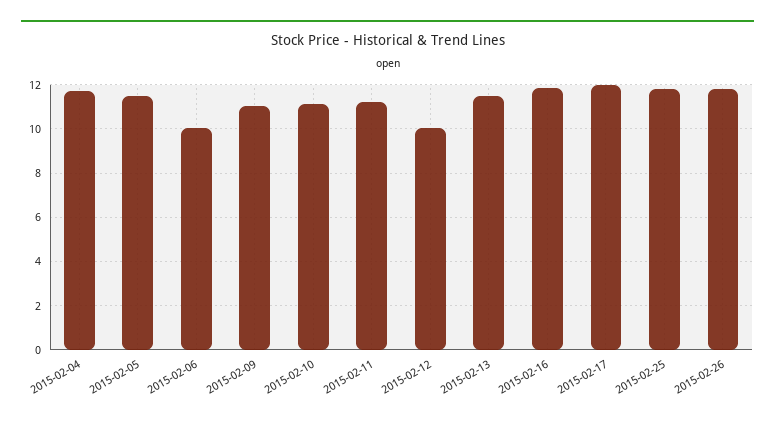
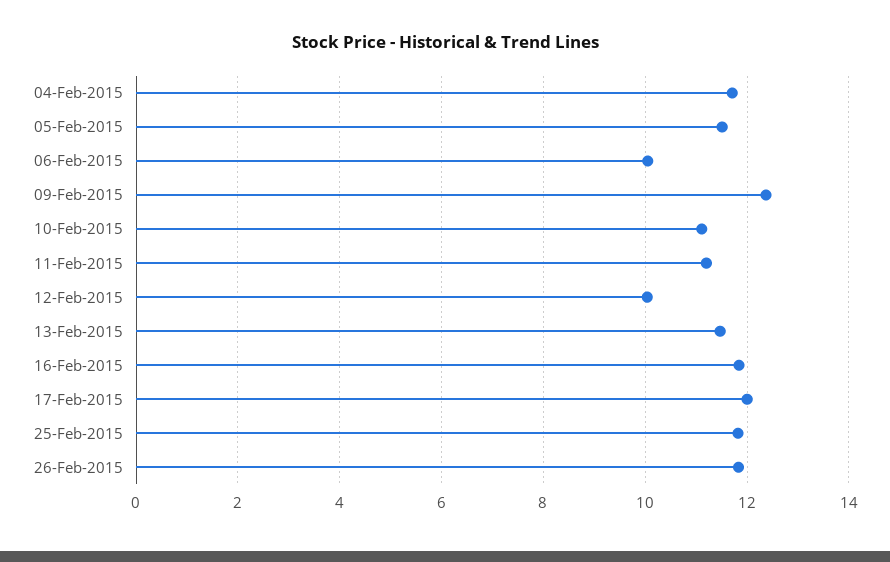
2015-02-09: 11 -> 12.4

